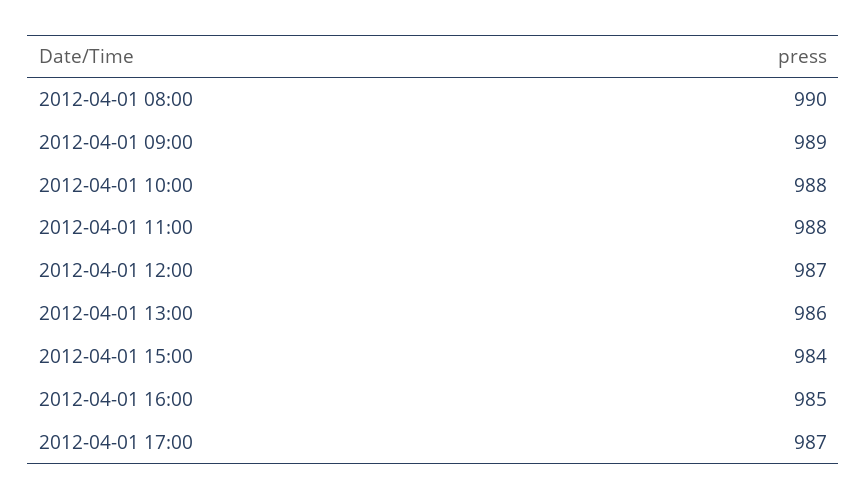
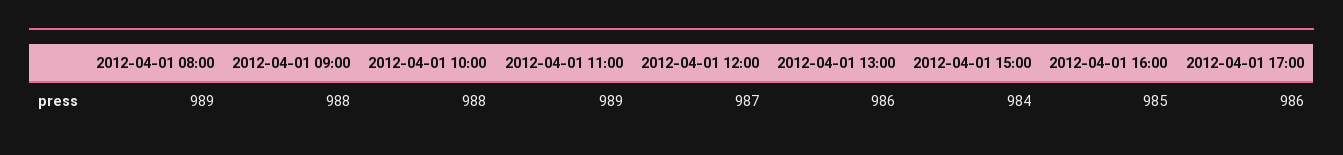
2012-04-01 08:00: 990 -> 989
2012-04-01 09:00: 989 -> 988
2012-04-01 11:00: 988 -> 989
2012-04-01 17:00: 987 -> 986

